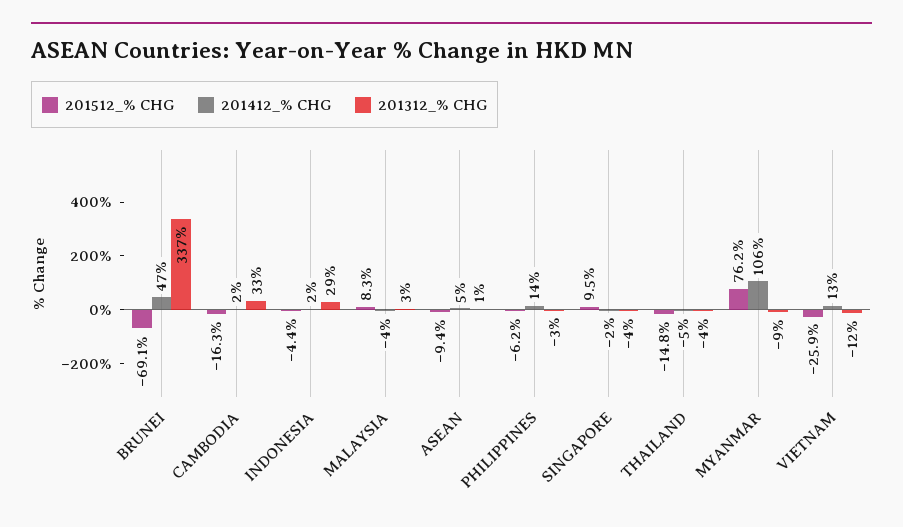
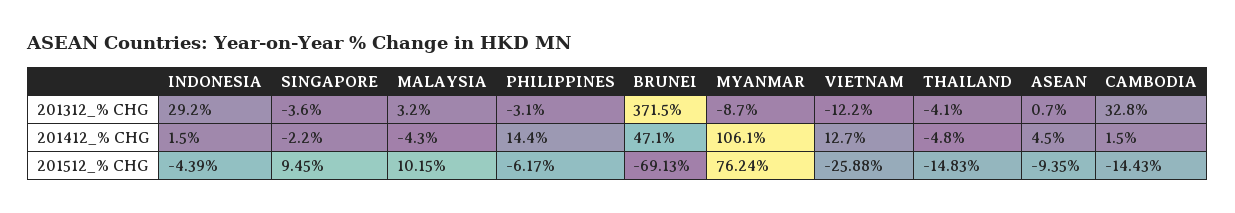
201312_% CHG, BRUNEI: 337 -> 371.5
201512_% CHG, CAMBODIA: -16.3 -> -14.43
201512_% CHG, MALAYSIA: 8.3 -> 10.15

